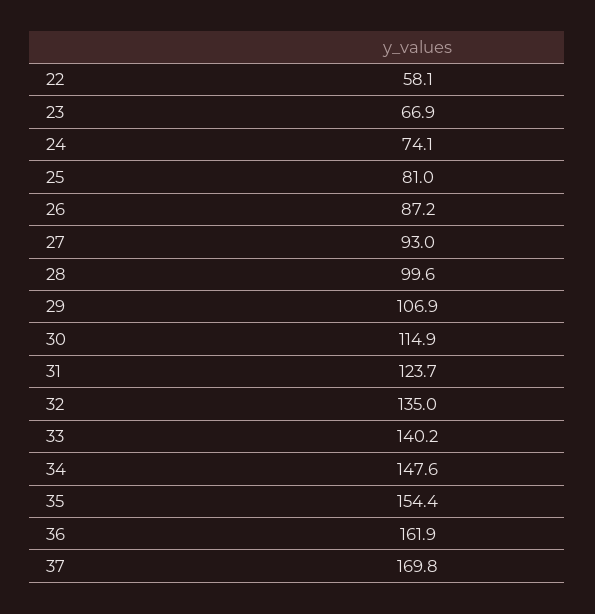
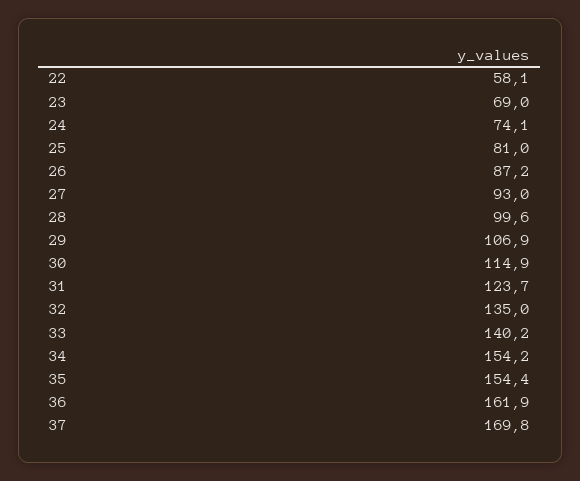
23: 66.9 -> 69
34: 147.6 -> 154.2

